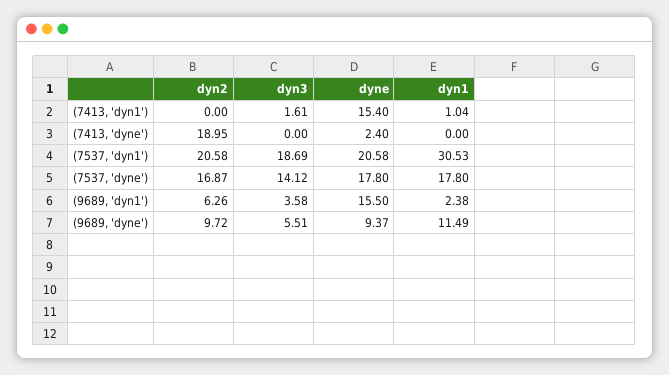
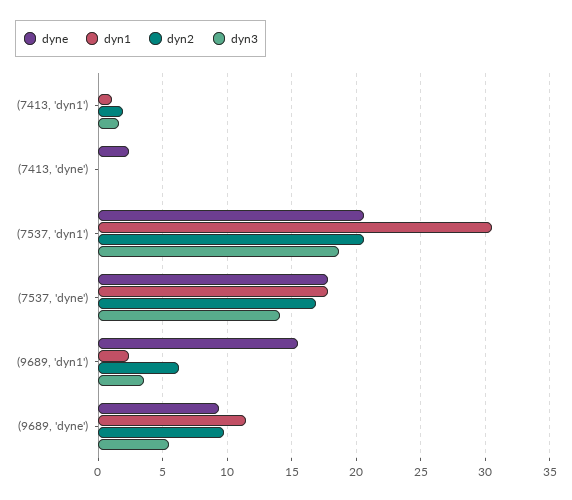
dyn2, (7413, 'dyn1'): 0 -> 2
dyne, (7413, 'dyn1'): 15.4 -> 0
dyn2, (7413, 'dyne'): 18.95 -> 0

